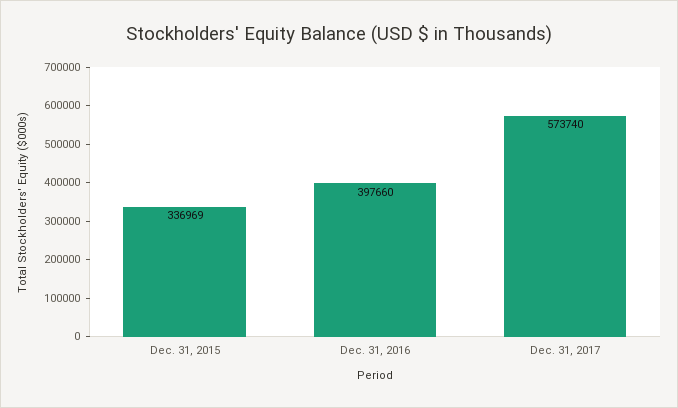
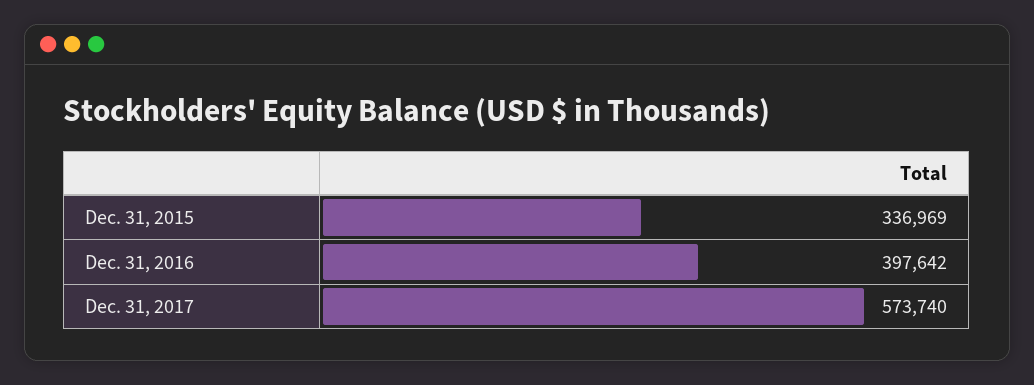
Dec. 31, 2016: 397660 -> 397642

